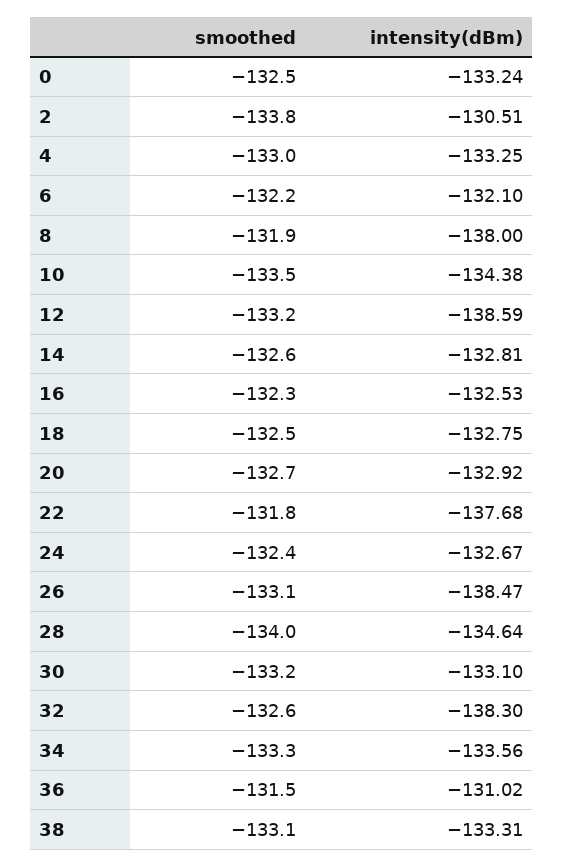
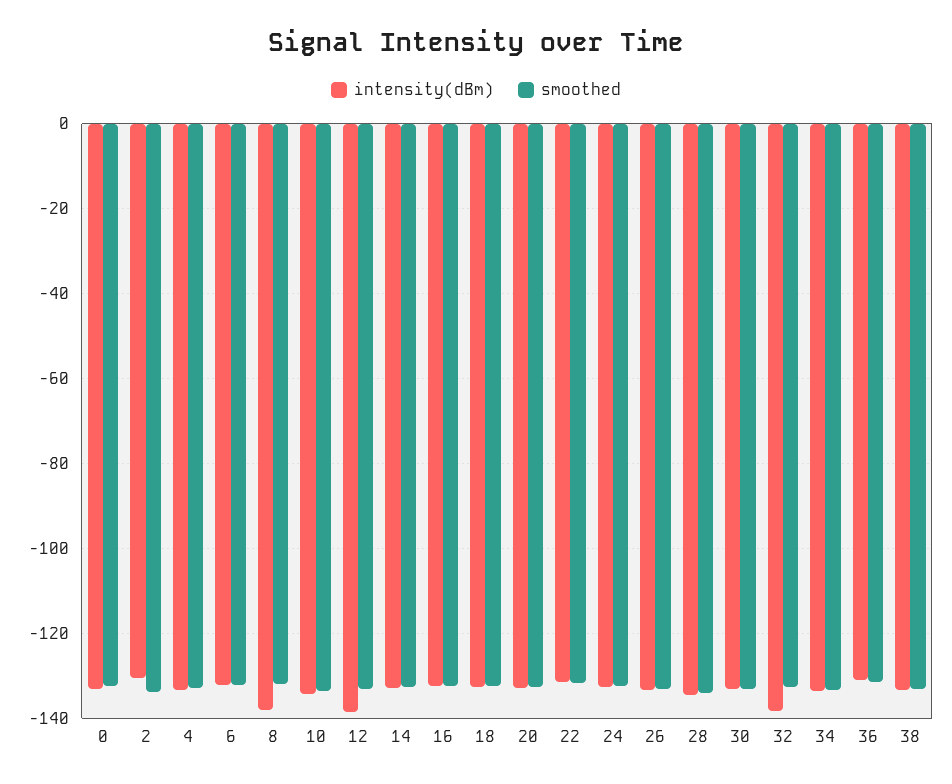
intensity(dBm), 22: -137.68 -> -132
intensity(dBm), 26: -138.47 -> -134

